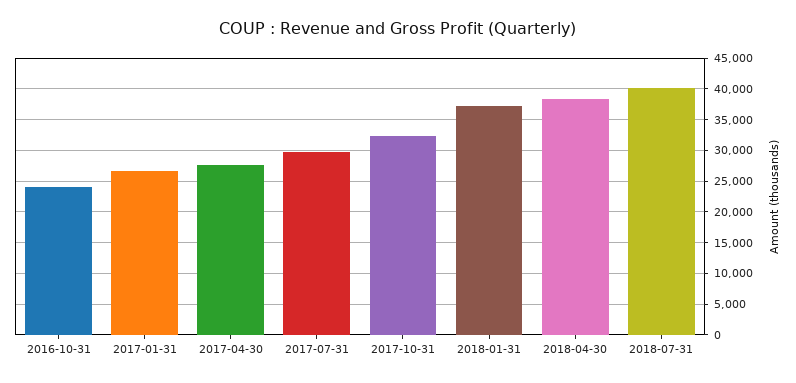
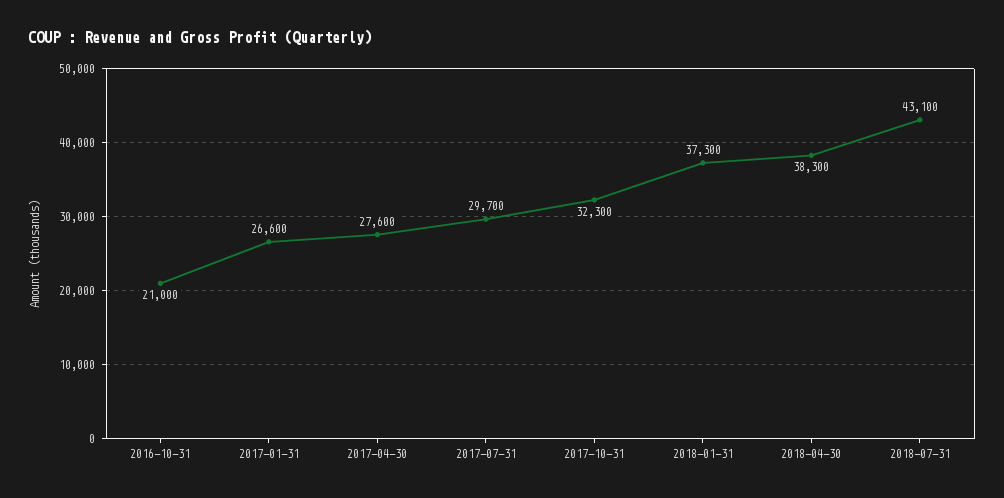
2016-10-31: 24000 -> 21000
2018-07-31: 40000 -> 43100

